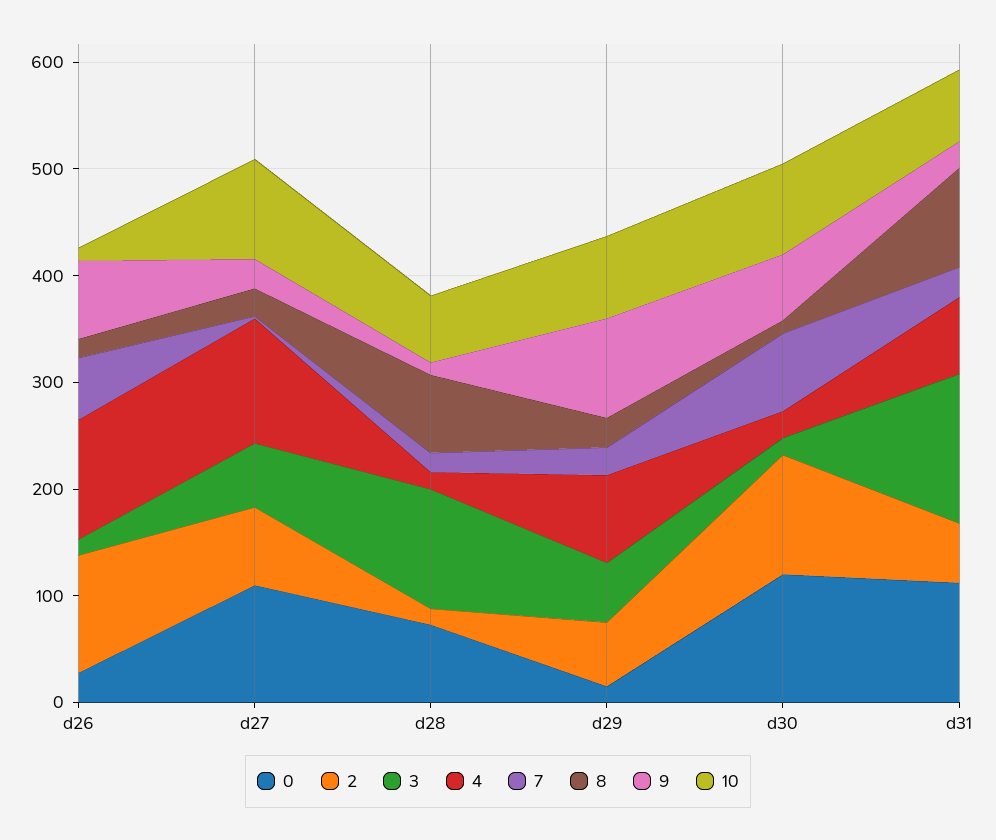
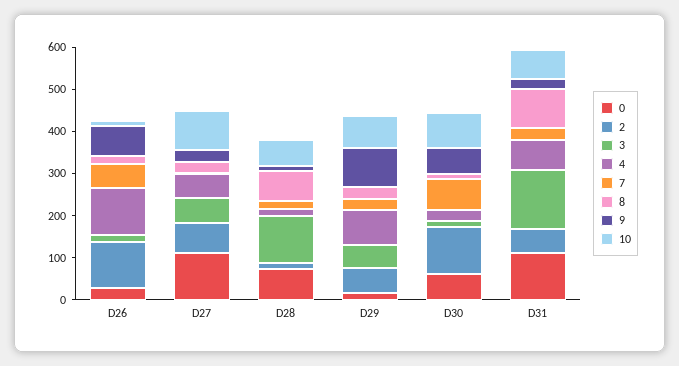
4, d27: 120 -> 60
0, d30: 120 -> 60

